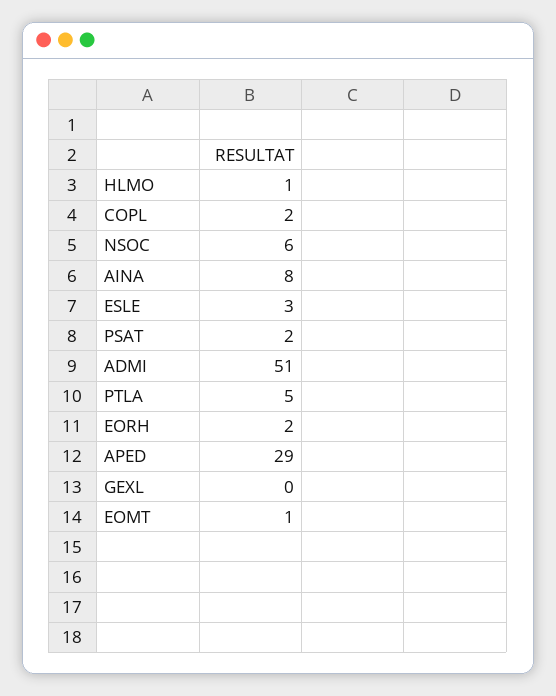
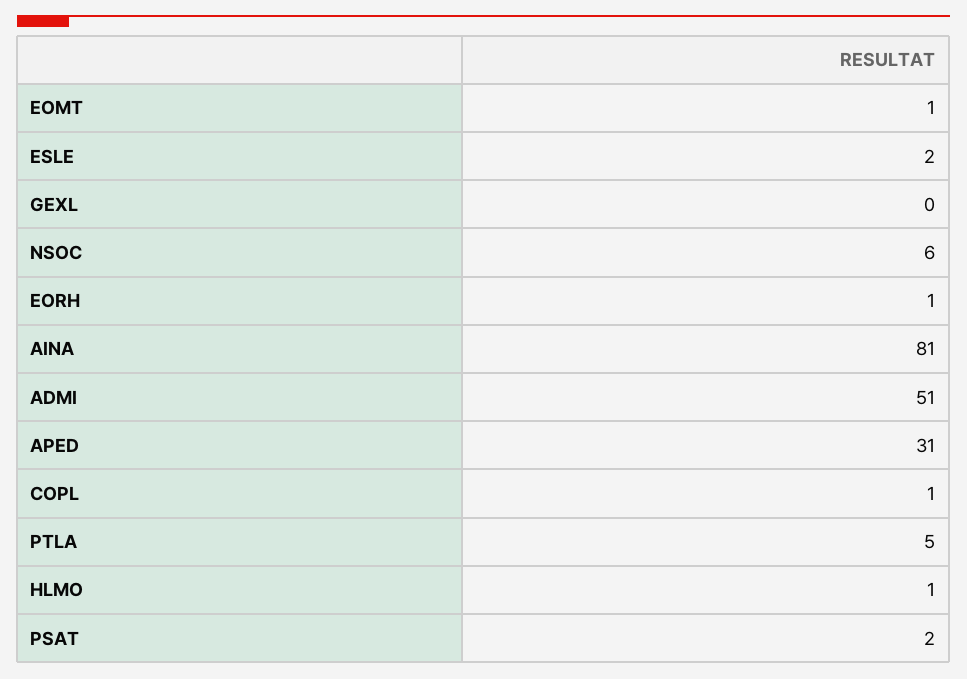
COPL: 2 -> 1
AINA: 8 -> 81
ESLE: 3 -> 2
EORH: 2 -> 1
APED: 29 -> 31

